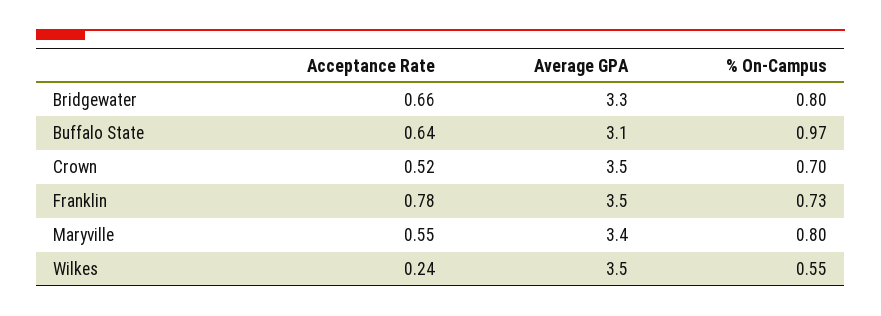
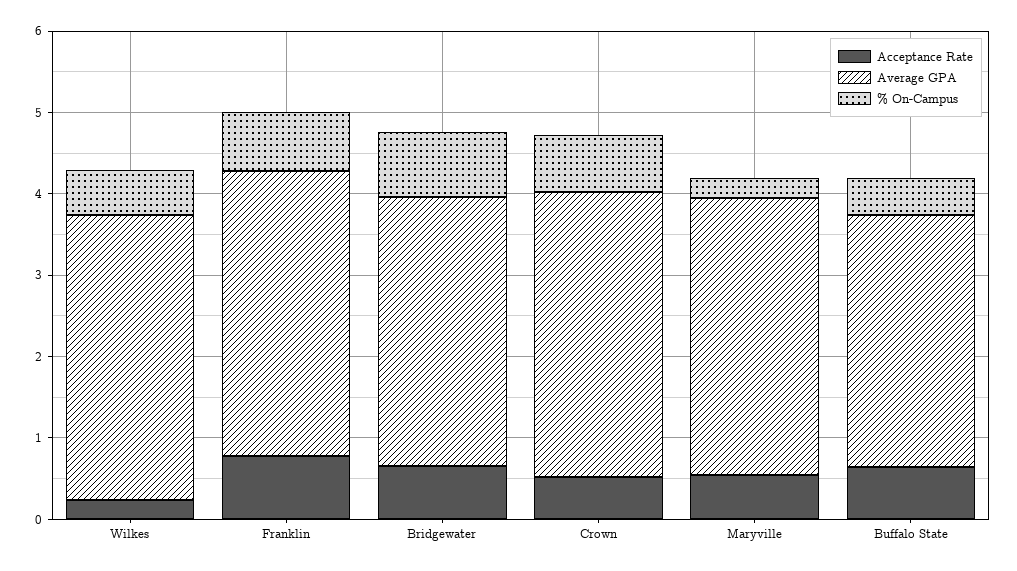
% On-Campus, Buffalo State: 0.97 -> 0.4
% On-Campus, Maryville: 0.8 -> 0.2

